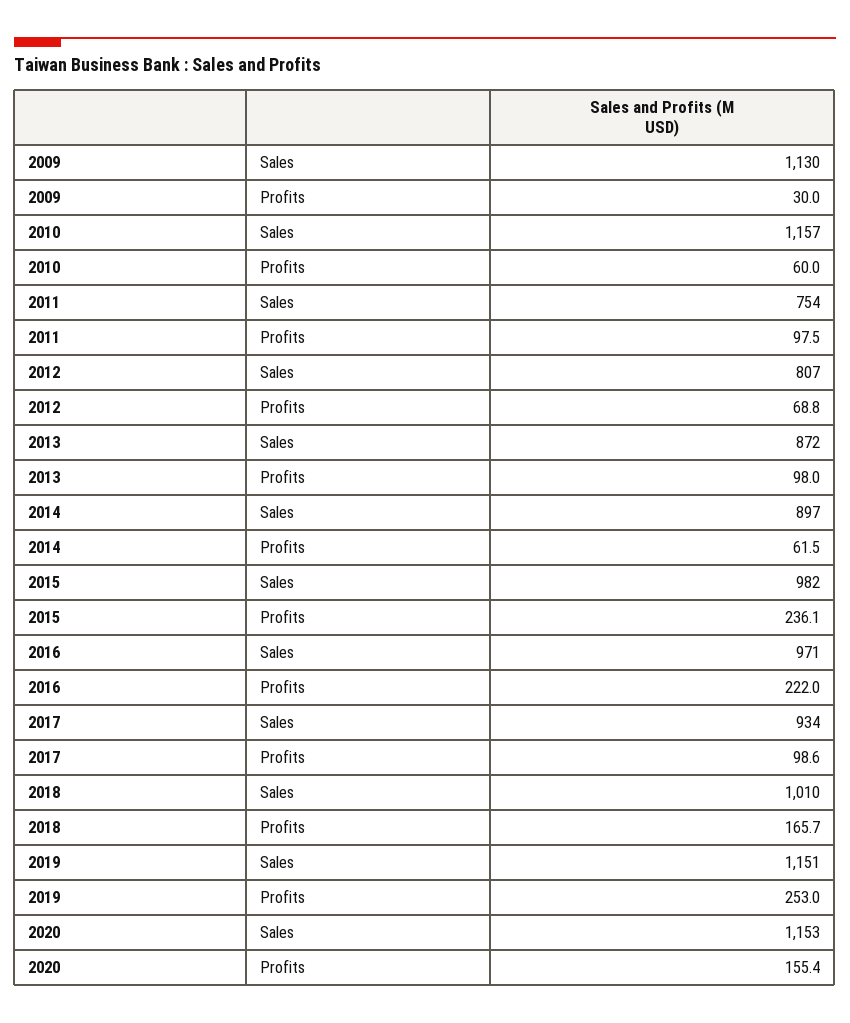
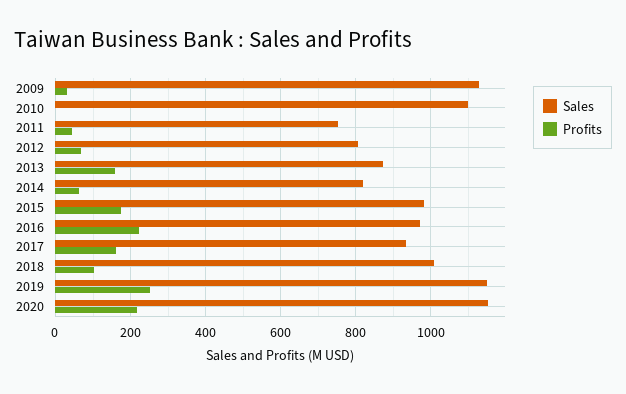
Sales, 2010: 1157 -> 1100
Profits, 2010: 60 -> 0
Profits, 2011: 97.5 -> 40
Profits, 2013: 98 -> 160
Sales, 2014: 897 -> 820
Profits, 2015: 236.1 -> 180
Profits, 2017: 98.6 -> 160
Profits, 2018: 165.7 -> 100
Profits, 2020: 155.4 -> 220

